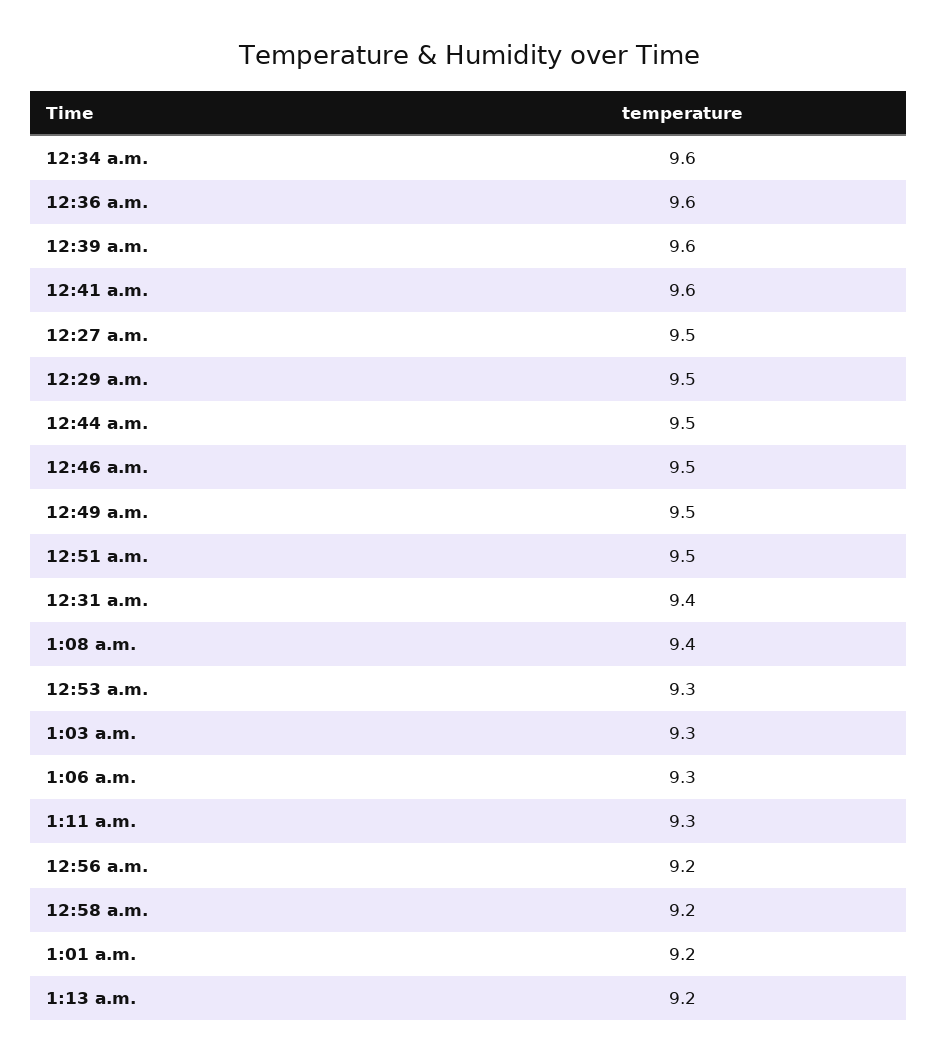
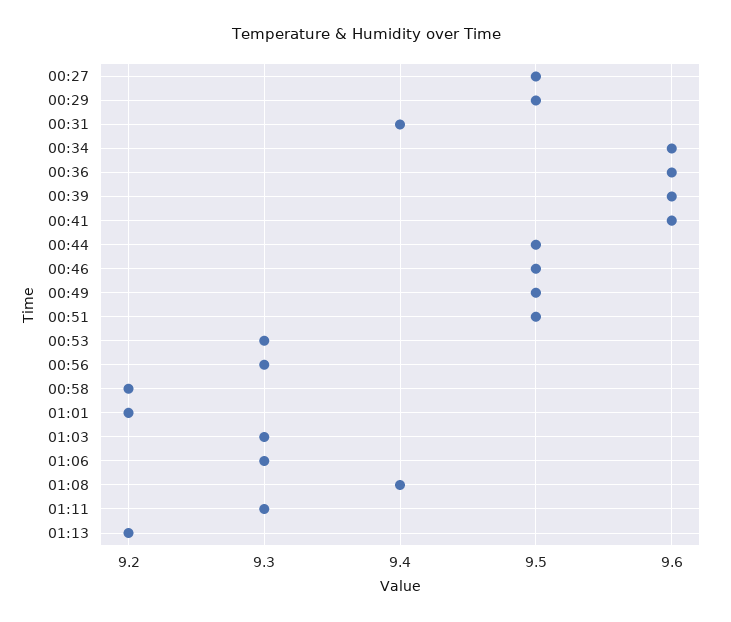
12:56 a.m.: 9.2 -> 9.3

